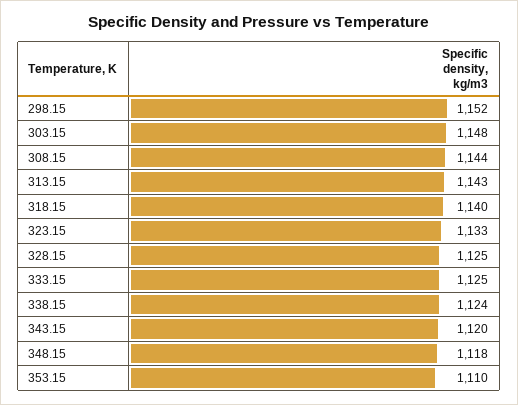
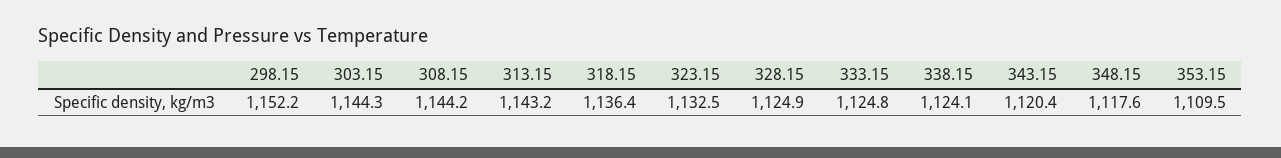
303.15: 1148 -> 1144.3
318.15: 1140 -> 1136.4

